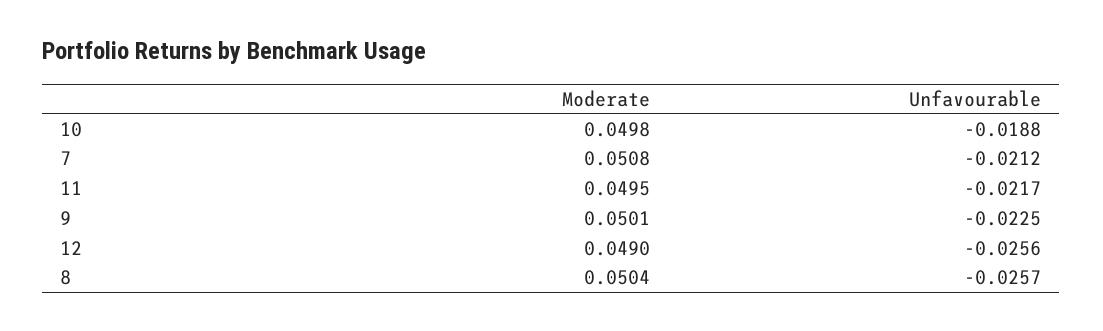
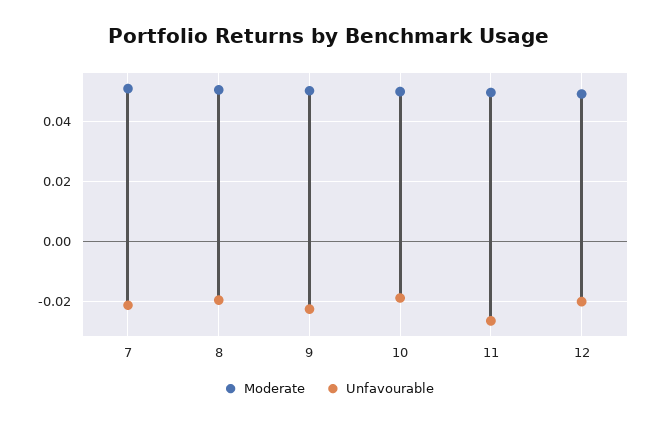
Unfavourable, 11: -0.0217 -> -0.026
Unfavourable, 12: -0.0256 -> -0.02
Unfavourable, 8: -0.0257 -> -0.02

